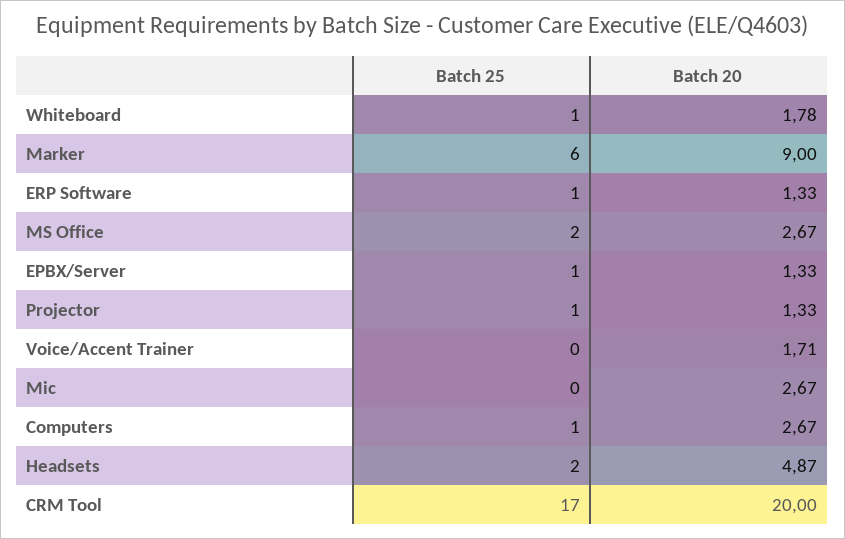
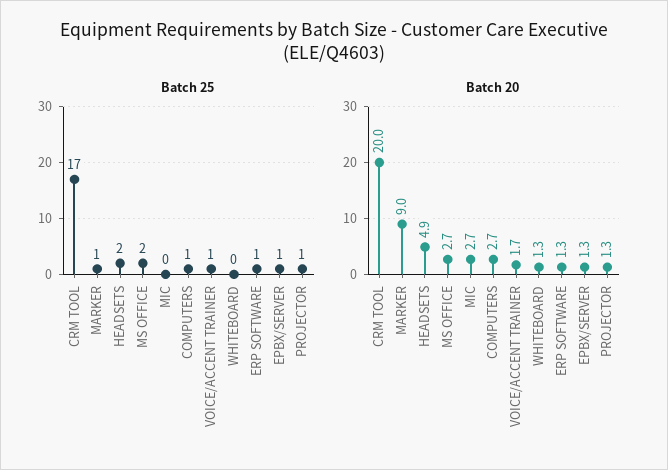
Batch 25, Whiteboard: 1 -> 0
Batch 20, Whiteboard: 1.78 -> 1.3
Batch 25, Marker: 6 -> 1
Batch 25, Voice/Accent Trainer: 0 -> 1

